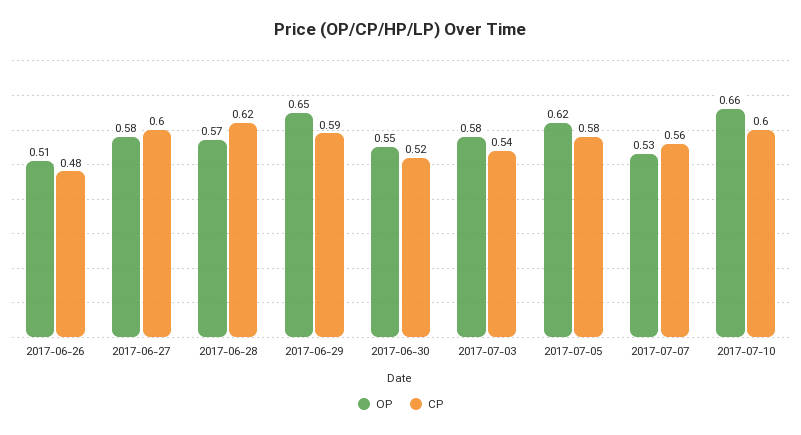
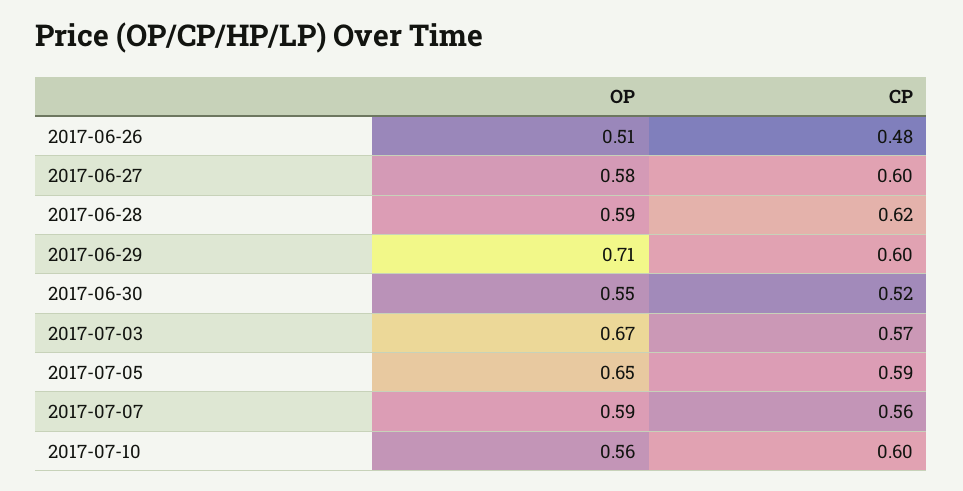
OP, 2017-06-28: 0.57 -> 0.59
OP, 2017-06-29: 0.65 -> 0.71
CP, 2017-06-29: 0.59 -> 0.6
OP, 2017-07-03: 0.58 -> 0.67
CP, 2017-07-03: 0.54 -> 0.57
OP, 2017-07-05: 0.62 -> 0.65
CP, 2017-07-05: 0.58 -> 0.59
OP, 2017-07-07: 0.53 -> 0.59
OP, 2017-07-10: 0.66 -> 0.56

